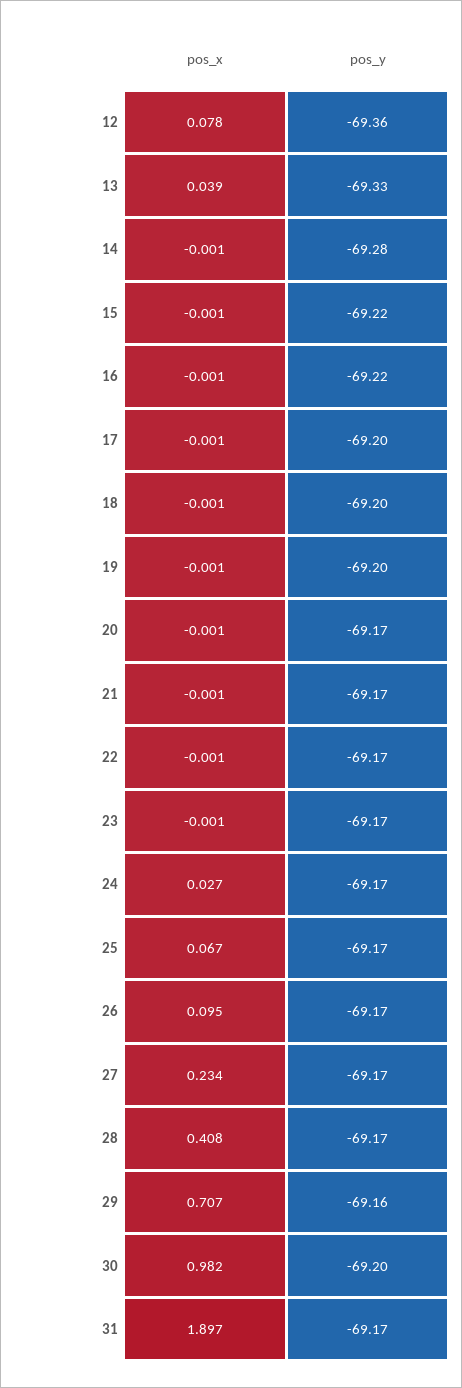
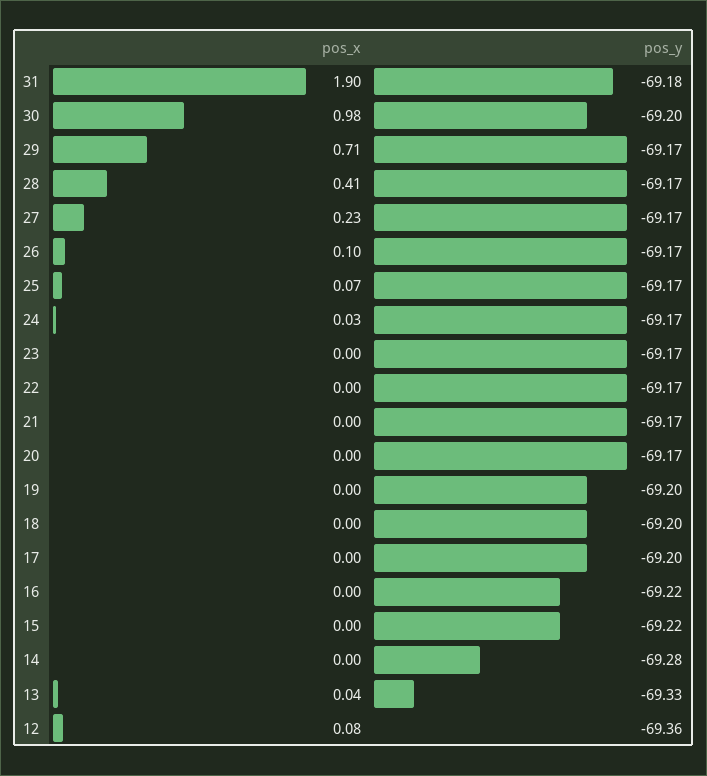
pos_y, 29: -69.16 -> -69.17
pos_y, 31: -69.17 -> -69.18

